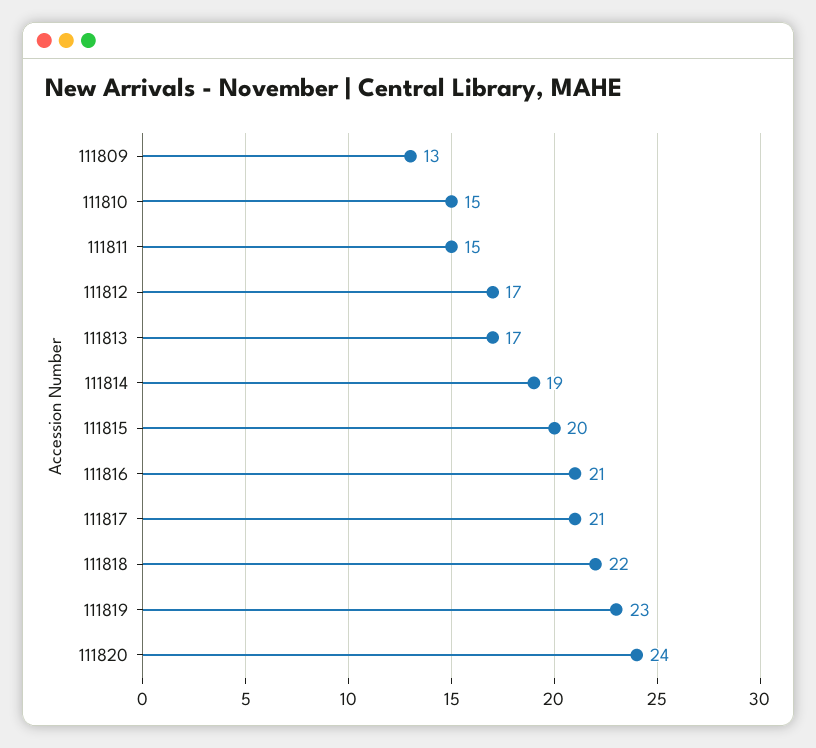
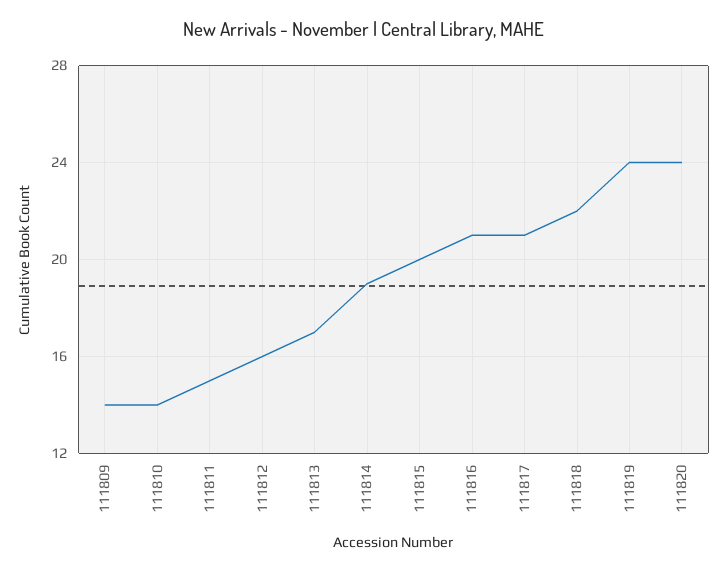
111809: 13 -> 14
111810: 15 -> 14
111812: 17 -> 16
111819: 23 -> 24

